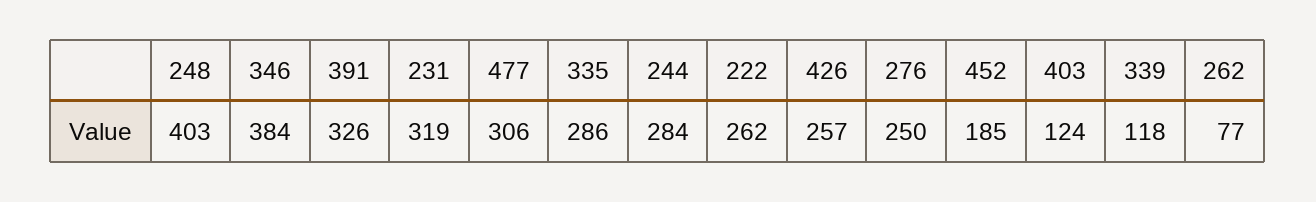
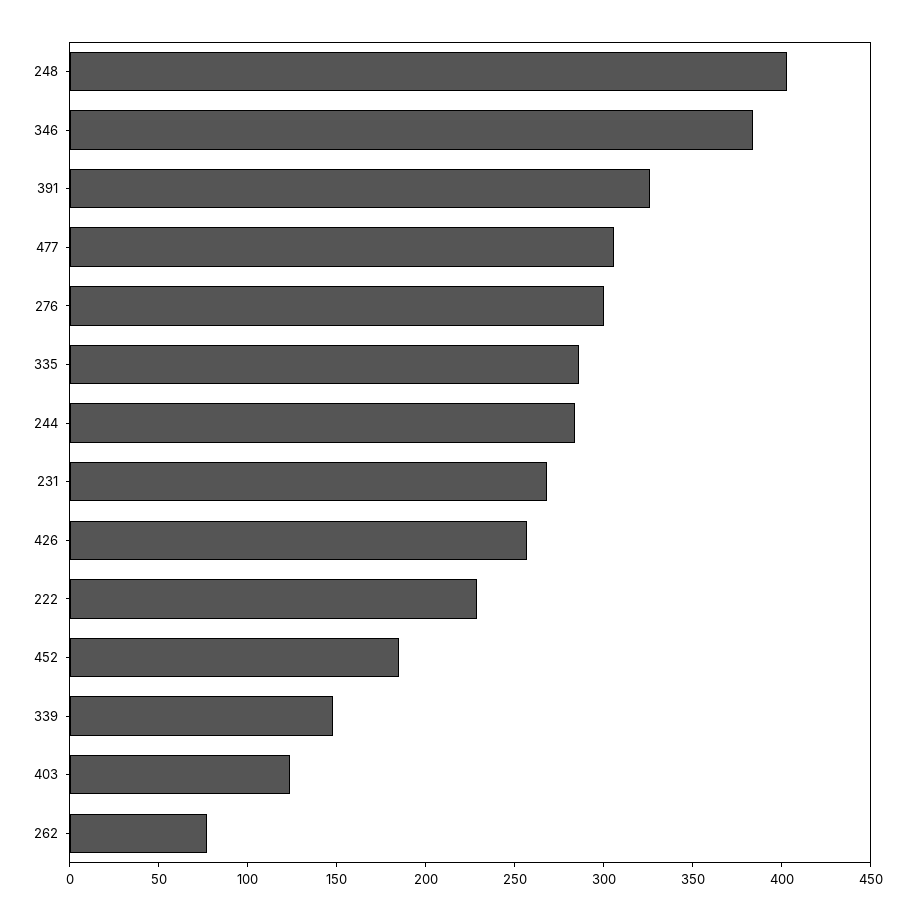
231: 319 -> 270
222: 262 -> 230
276: 250 -> 300
339: 118 -> 150

